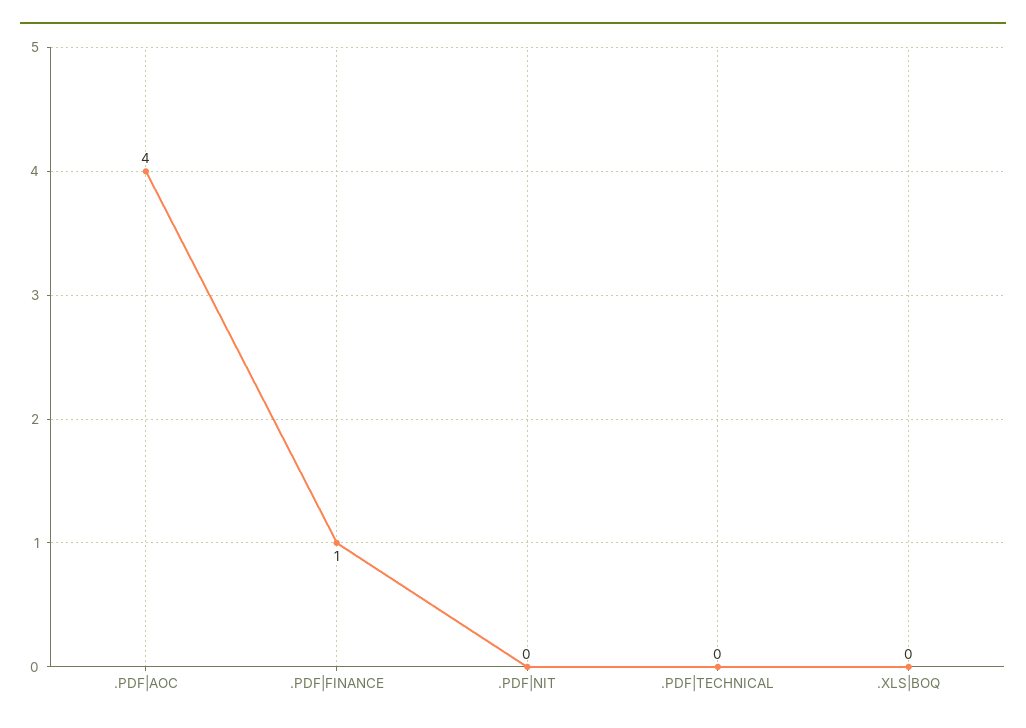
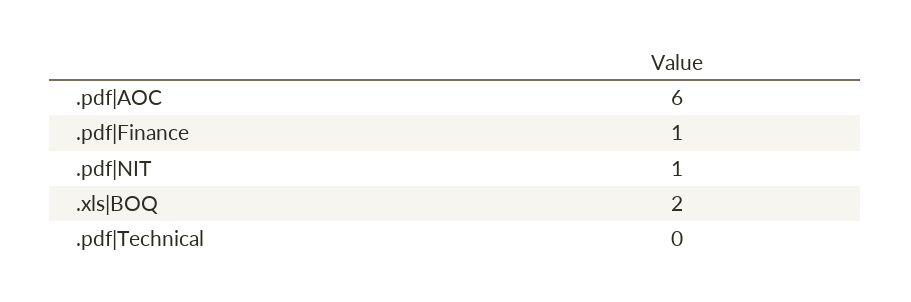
.PDF|AOC: 4 -> 6
.PDF|NIT: 0 -> 1
.XLS|BOQ: 0 -> 2

